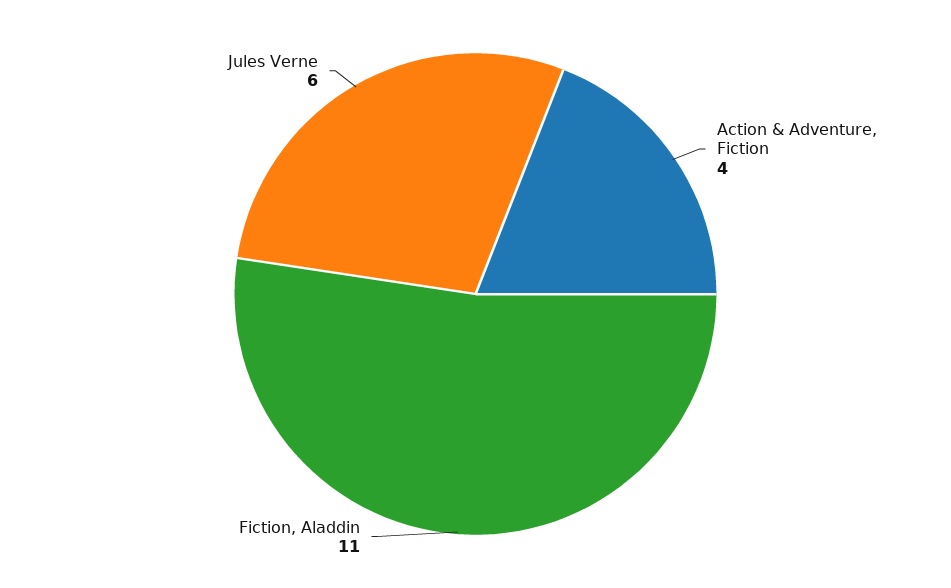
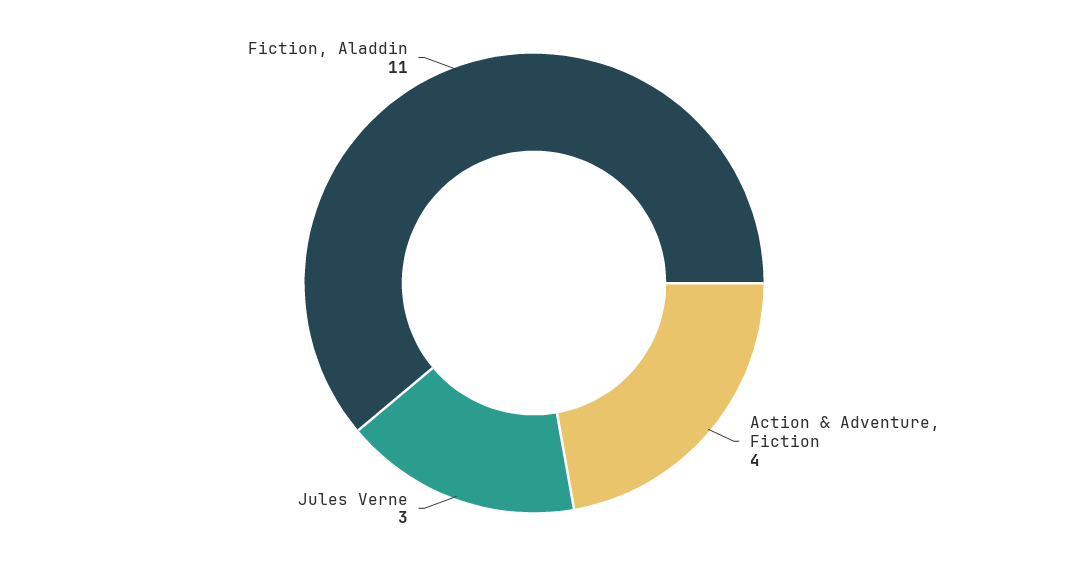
Jules Verne: 6 -> 3

